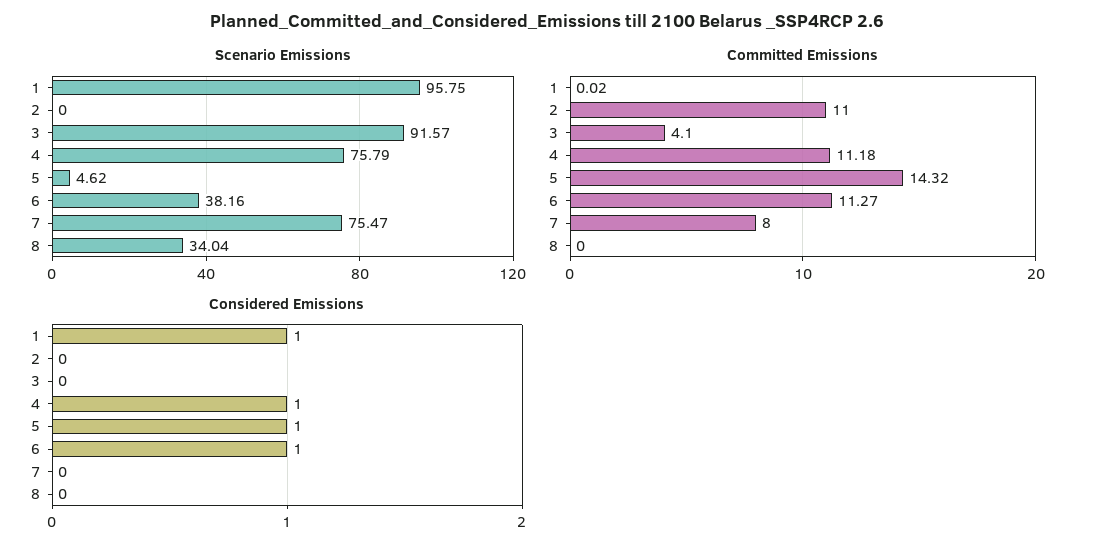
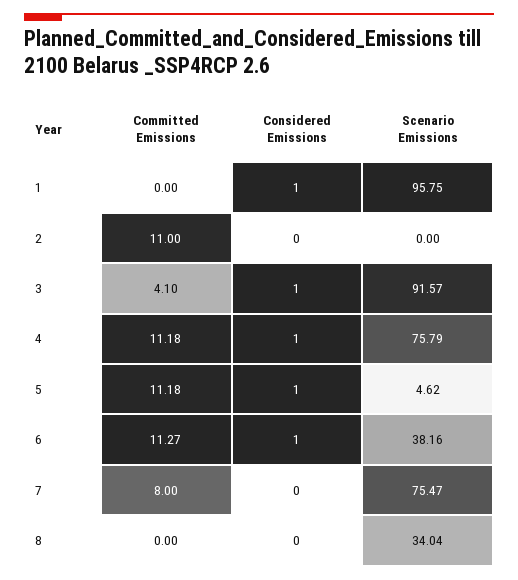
Committed Emissions, 1: 0.02 -> 0
Committed Emissions, 5: 14.32 -> 11.18
Considered Emissions, 3: 0 -> 1

